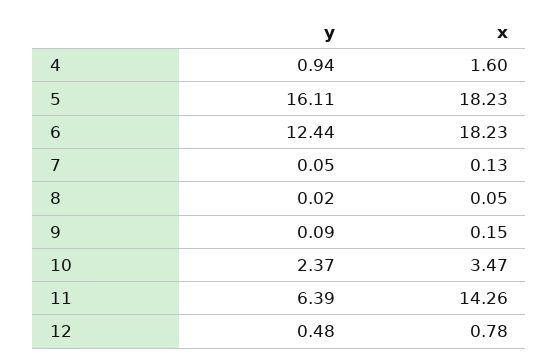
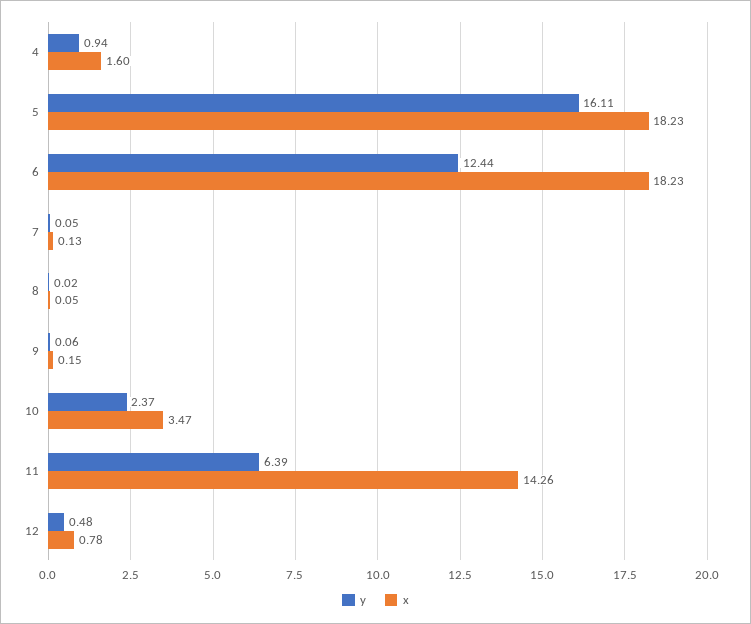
y, 9: 0.09 -> 0.06

